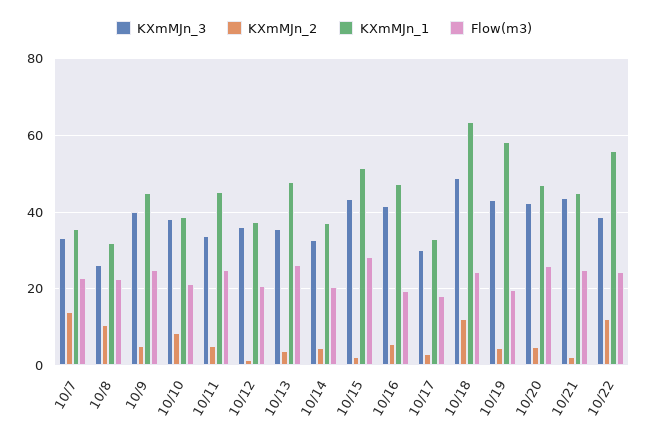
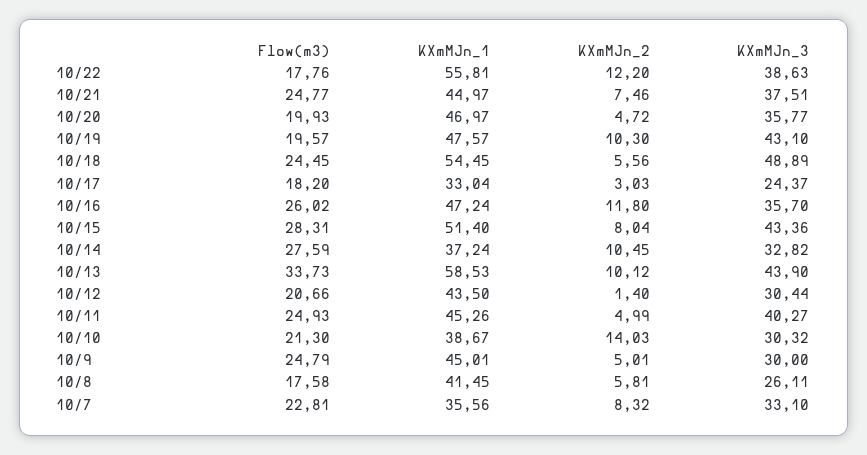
KXmMJn_2, 10/7: 14 -> 8.32
KXmMJn_2, 10/8: 10 -> 5.81
KXmMJn_1, 10/8: 32 -> 41.45
Flow(m3), 10/8: 22 -> 17.58
KXmMJn_3, 10/9: 40 -> 30
KXmMJn_3, 10/10: 38 -> 30.32
KXmMJn_2, 10/10: 8 -> 14.03
KXmMJn_3, 10/11: 34 -> 40.27
KXmMJn_3, 10/12: 36 -> 30.44
KXmMJn_1, 10/12: 38 -> 43.5
KXmMJn_3, 10/13: 36 -> 43.9
KXmMJn_2, 10/13: 4 -> 10.12
KXmMJn_1, 10/13: 48 -> 58.53
Flow(m3), 10/13: 26 -> 33.73
KXmMJn_2, 10/14: 4 -> 10.45
Flow(m3), 10/14: 20 -> 27.59
KXmMJn_2, 10/15: 2 -> 8.04
KXmMJn_3, 10/16: 42 -> 35.7
KXmMJn_2, 10/16: 6 -> 11.8
Flow(m3), 10/16: 20 -> 26.02
KXmMJn_3, 10/17: 30 -> 24.37
KXmMJn_2, 10/18: 12 -> 5.56
KXmMJn_1, 10/18: 64 -> 54.45
KXmMJn_2, 10/19: 4 -> 10.3
KXmMJn_1, 10/19: 58 -> 47.57
KXmMJn_3, 10/20: 42 -> 35.77
Flow(m3), 10/20: 26 -> 19.93
KXmMJn_3, 10/21: 44 -> 37.51
KXmMJn_2, 10/21: 2 -> 7.46
Flow(m3), 10/22: 24 -> 17.76

